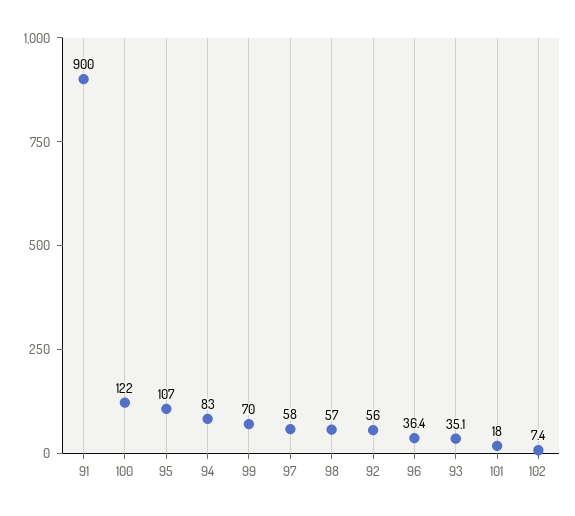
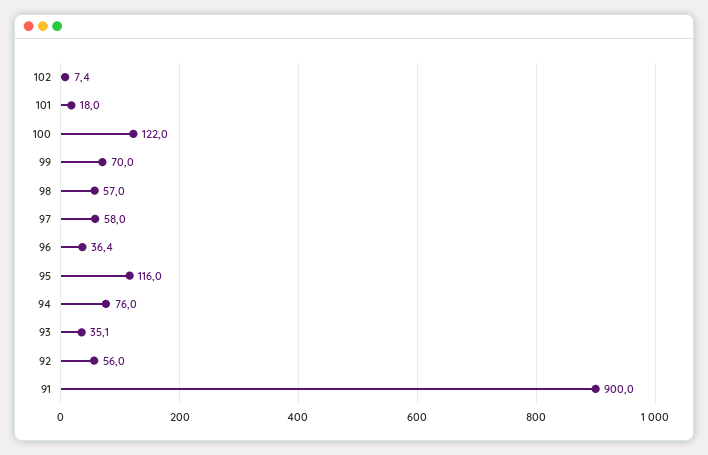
95: 107 -> 116
94: 83 -> 76

